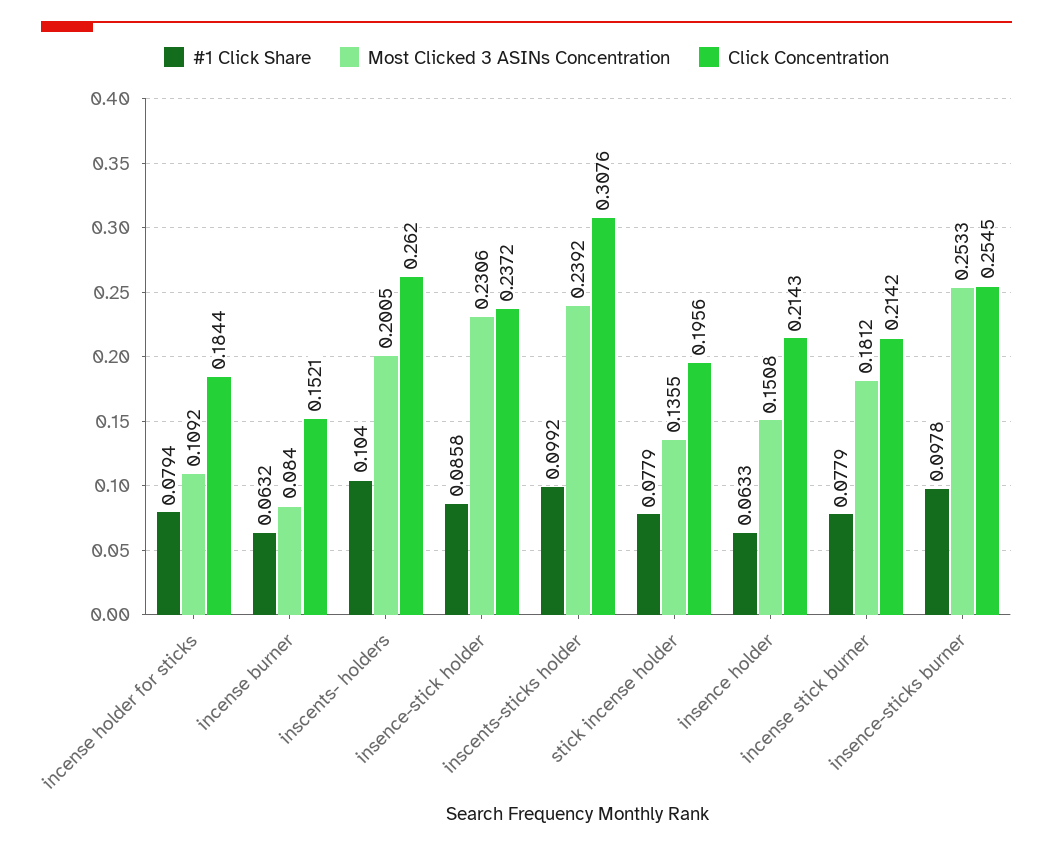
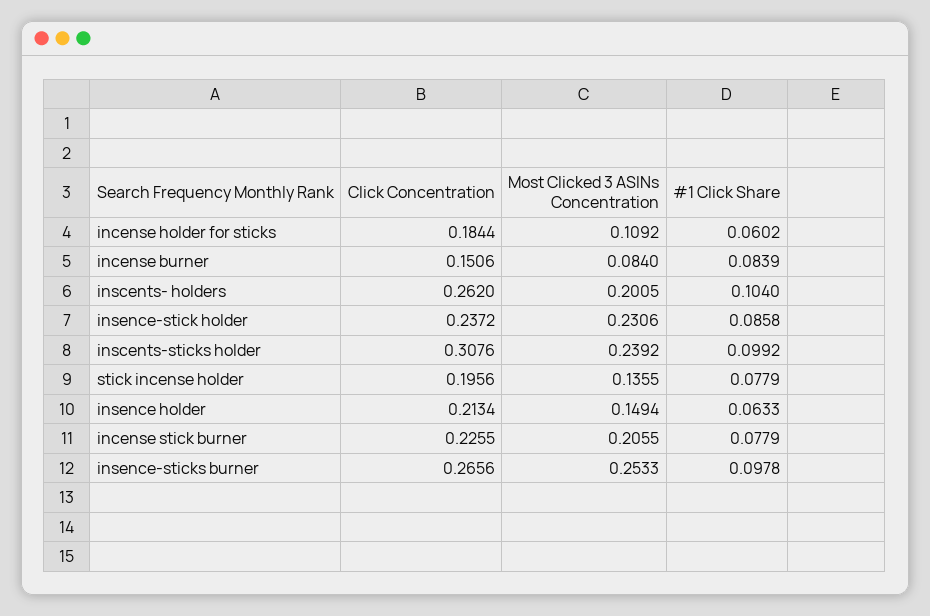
#1 Click Share, incense holder for sticks: 0.0794 -> 0.0602
#1 Click Share, incense burner: 0.0632 -> 0.0839
Click Concentration, incense burner: 0.1521 -> 0.1506
Most Clicked 3 ASINs Concentration, insence holder: 0.1508 -> 0.1494
Click Concentration, insence holder: 0.2143 -> 0.2134
Most Clicked 3 ASINs Concentration, incense stick burner: 0.1812 -> 0.2055
Click Concentration, incense stick burner: 0.2142 -> 0.2255
Click Concentration, insence-sticks burner: 0.2545 -> 0.2656

